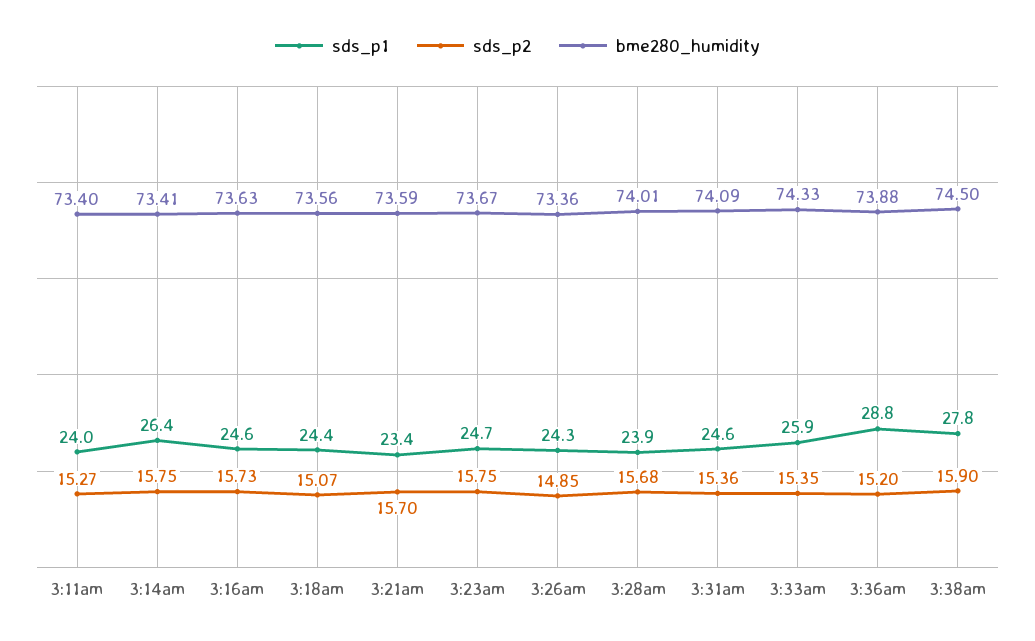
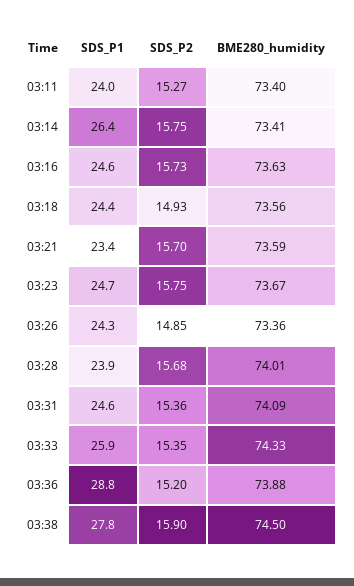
sds_p2, 3:18am: 15.07 -> 14.93

